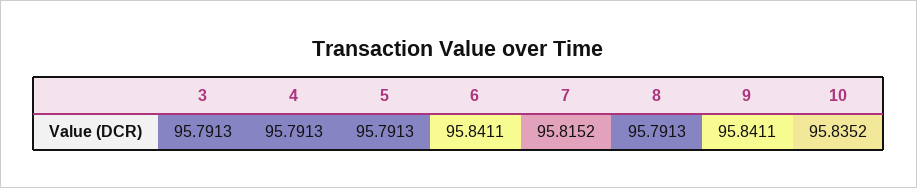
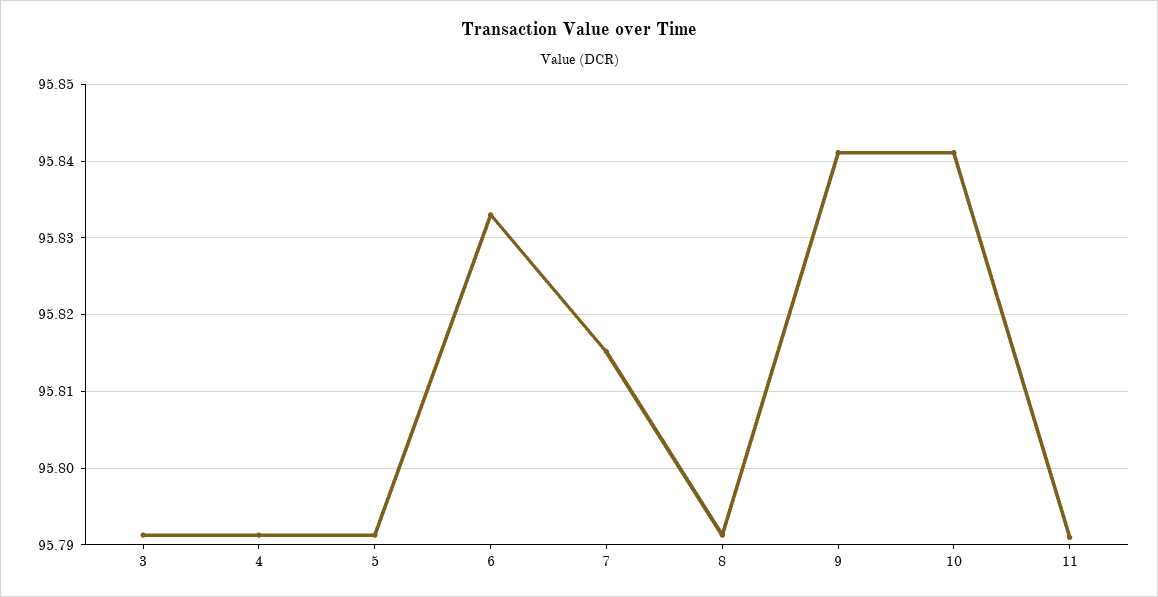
6: 95.8411 -> 95.833
10: 95.8352 -> 95.841
11: none -> 95.791

